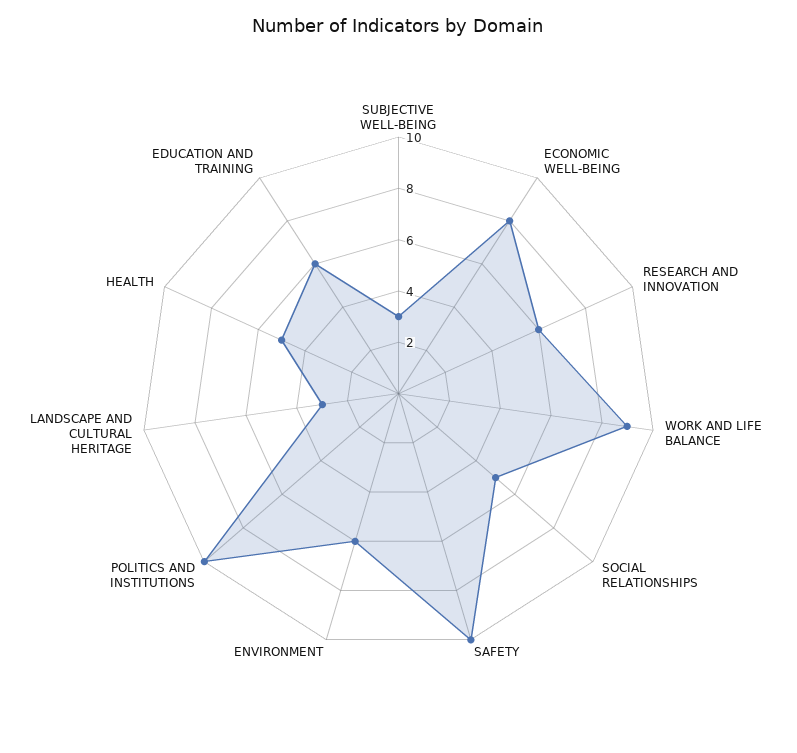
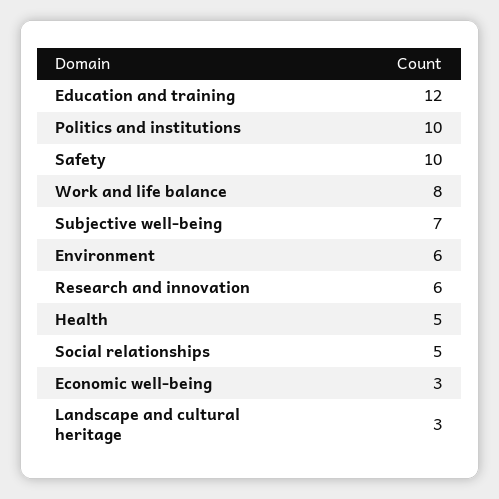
SUBJECTIVE WELL-BEING: 3 -> 7
ECONOMIC WELL-BEING: 8 -> 3
WORK AND LIFE BALANCE: 9 -> 8
EDUCATION AND TRAINING: 6 -> 12

